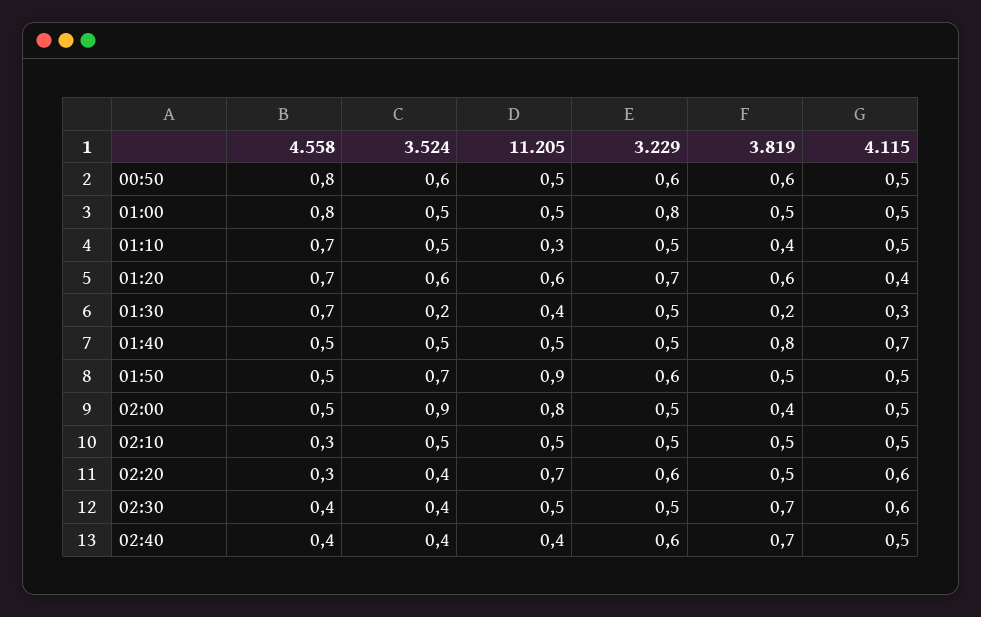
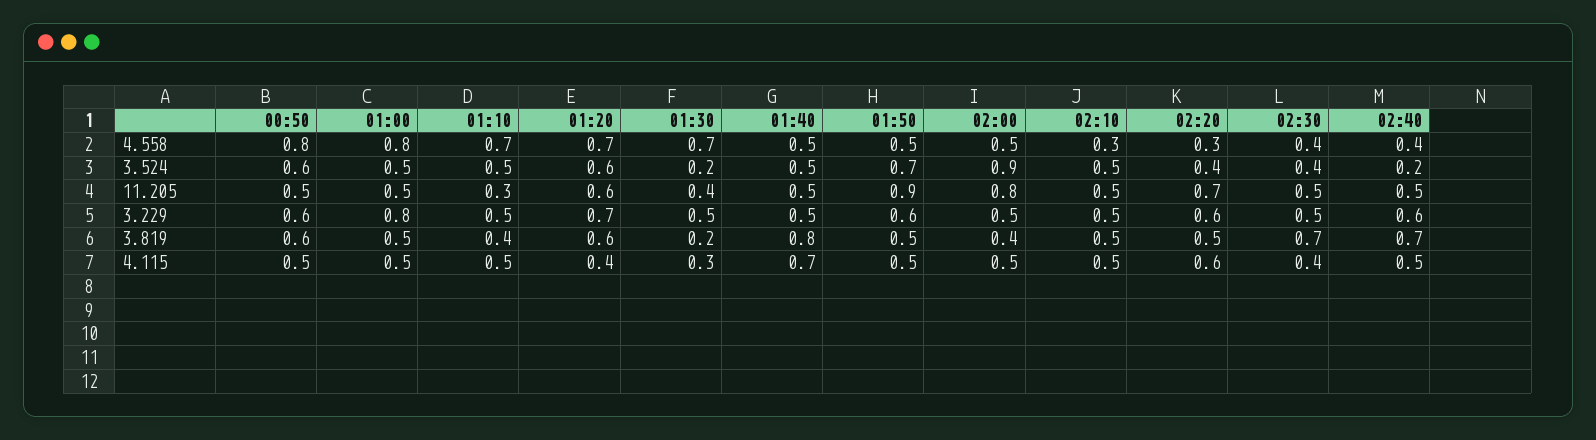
4.115, 02:30: 0.6 -> 0.4
3.524, 02:40: 0.4 -> 0.2
11.205, 02:40: 0.4 -> 0.5

